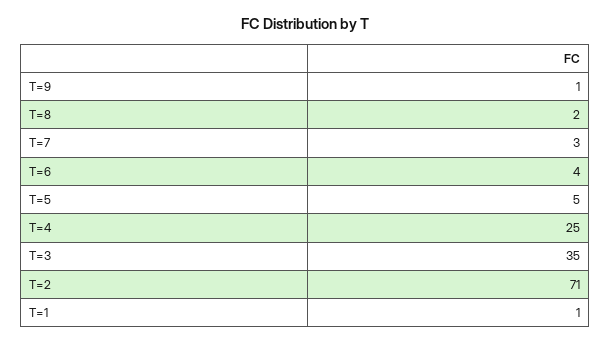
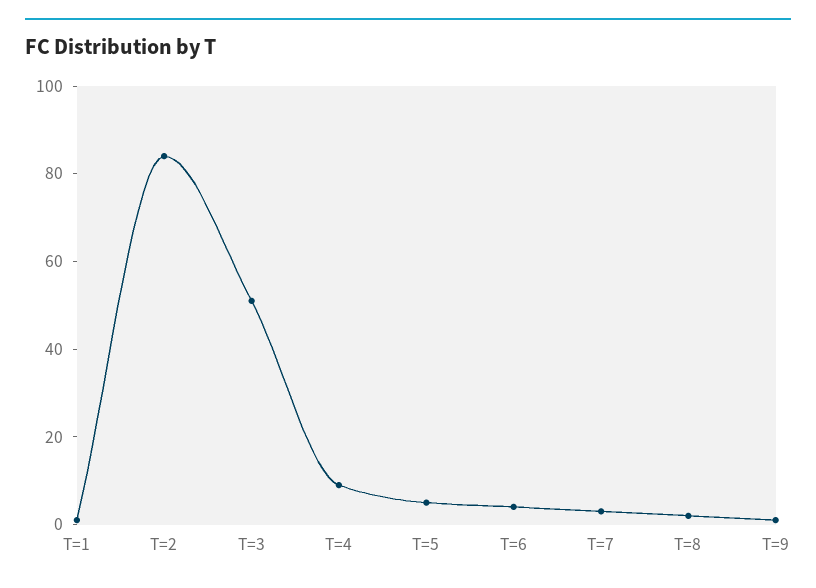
T=4: 25 -> 10
T=3: 35 -> 50
T=2: 71 -> 85

